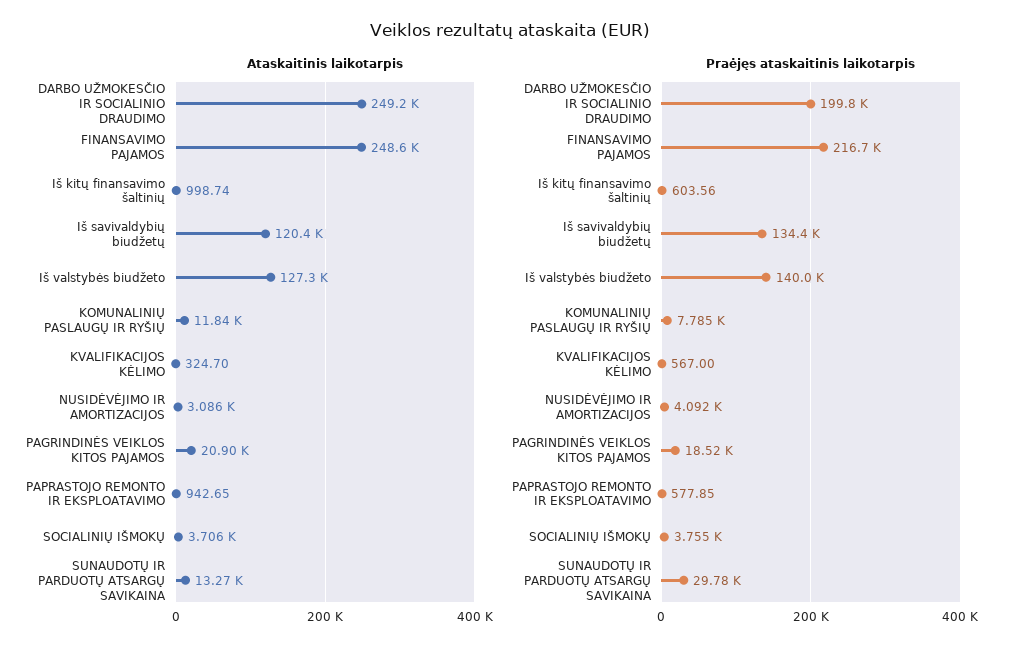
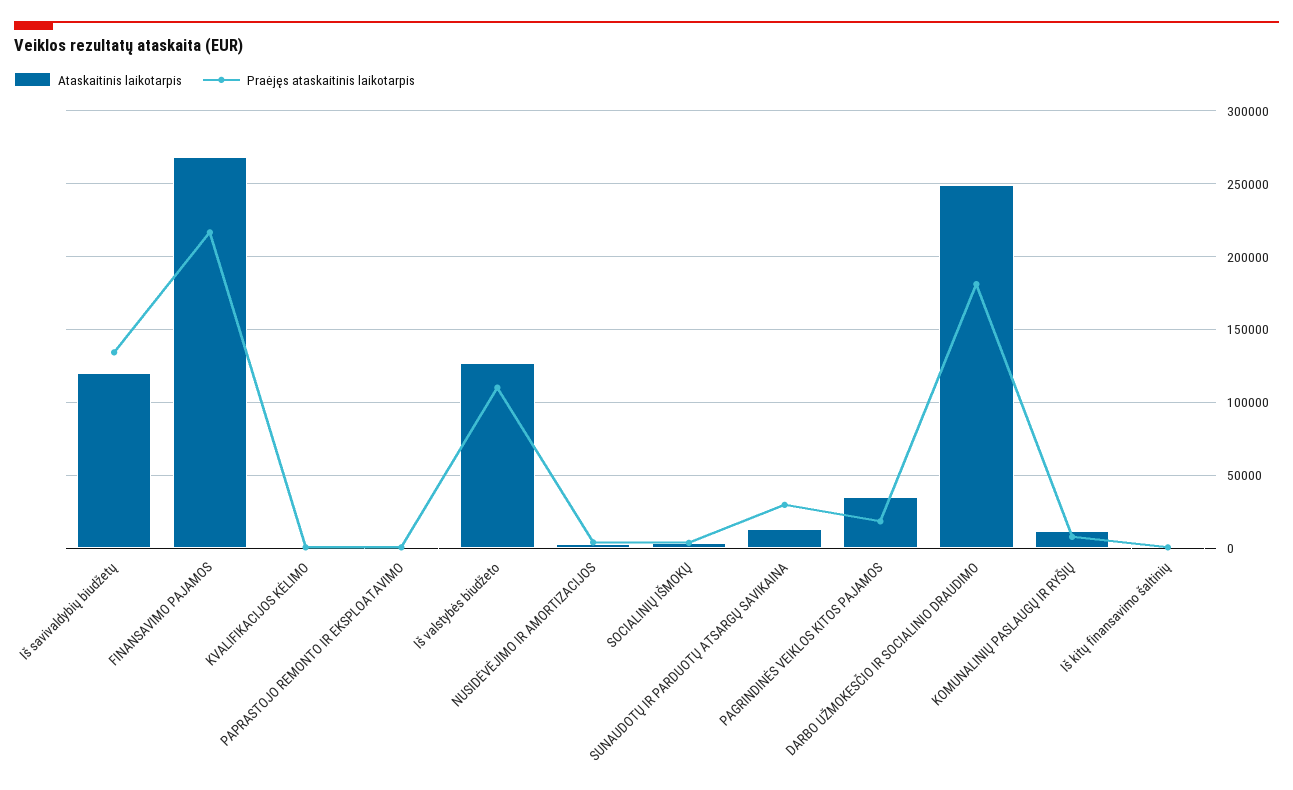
Ataskaitinis laikotarpis, FINANSAVIMO PAJAMOS: 248600 -> 270000
Ataskaitinis laikotarpis, PAGRINDINĖS VEIKLOS KITOS PAJAMOS: 20900 -> 35000
Praėjęs ataskaitinis laikotarpis, DARBO UŽMOKESČIO IR SOCIALINIO DRAUDIMO: 199800 -> 180000
Praėjęs ataskaitinis laikotarpis, Iš valstybės biudžeto: 140000 -> 110000

